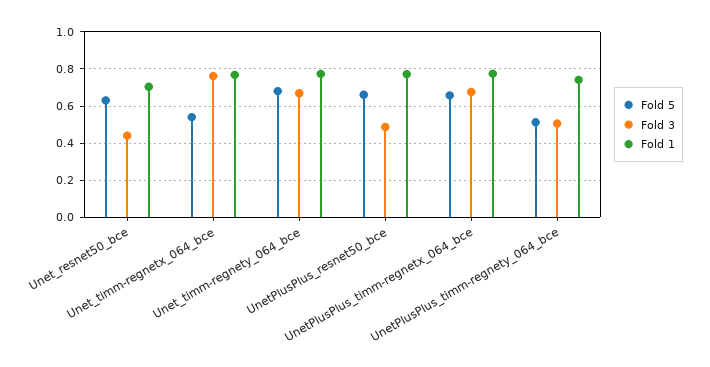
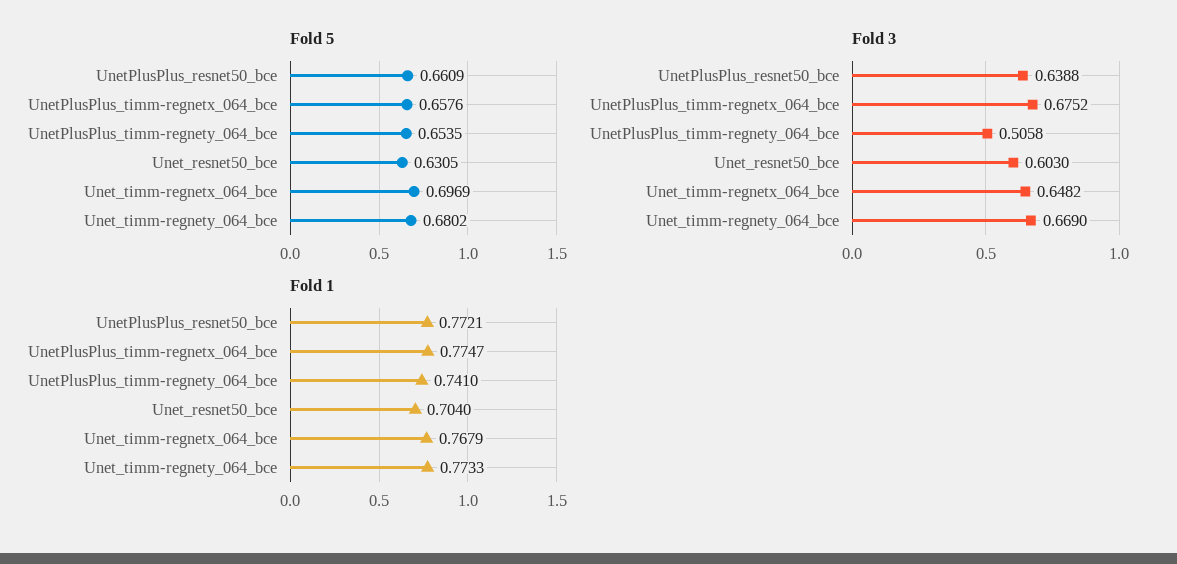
Fold 3, Unet_resnet50_bce: 0.45 -> 0.603
Fold 5, Unet_timm-regnetx_064_bce: 0.55 -> 0.6969
Fold 3, Unet_timm-regnetx_064_bce: 0.75 -> 0.6482
Fold 3, UnetPlusPlus_resnet50_bce: 0.5 -> 0.6388
Fold 5, UnetPlusPlus_timm-regnety_064_bce: 0.5 -> 0.6535

